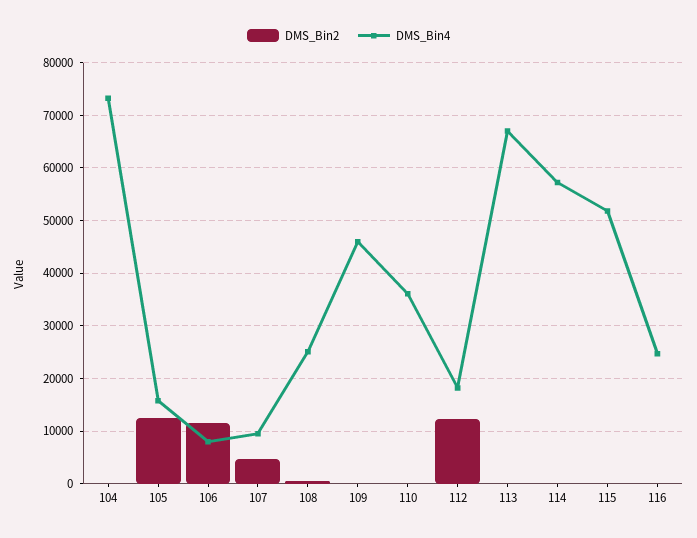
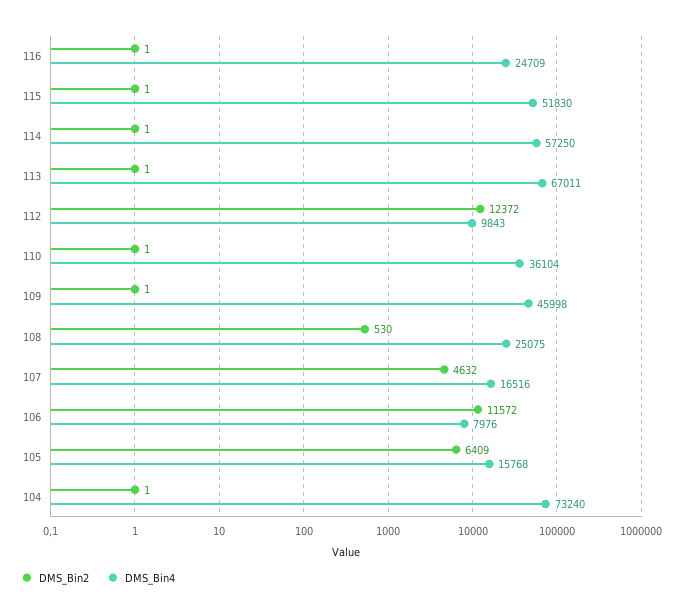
DMS_Bin2, 105: 12000 -> 6409
DMS_Bin4, 107: 10000 -> 16516
DMS_Bin4, 112: 18000 -> 9843

